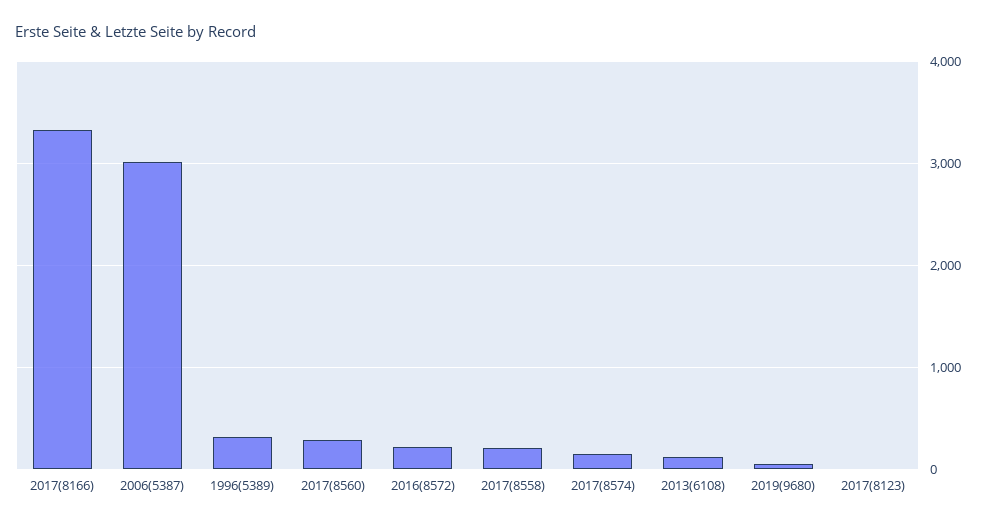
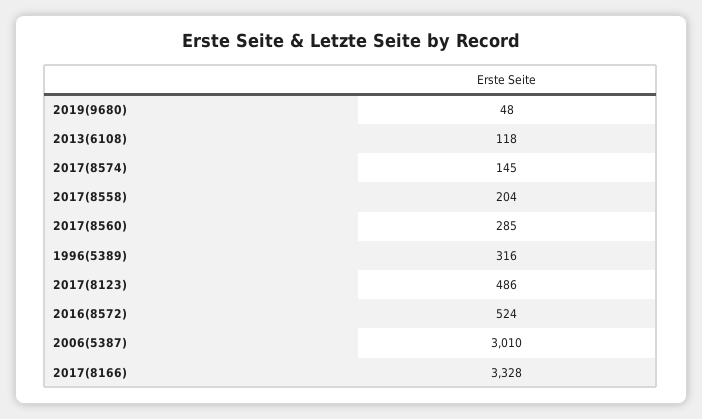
2016(8572): 200 -> 524
2017(8123): 0 -> 486

